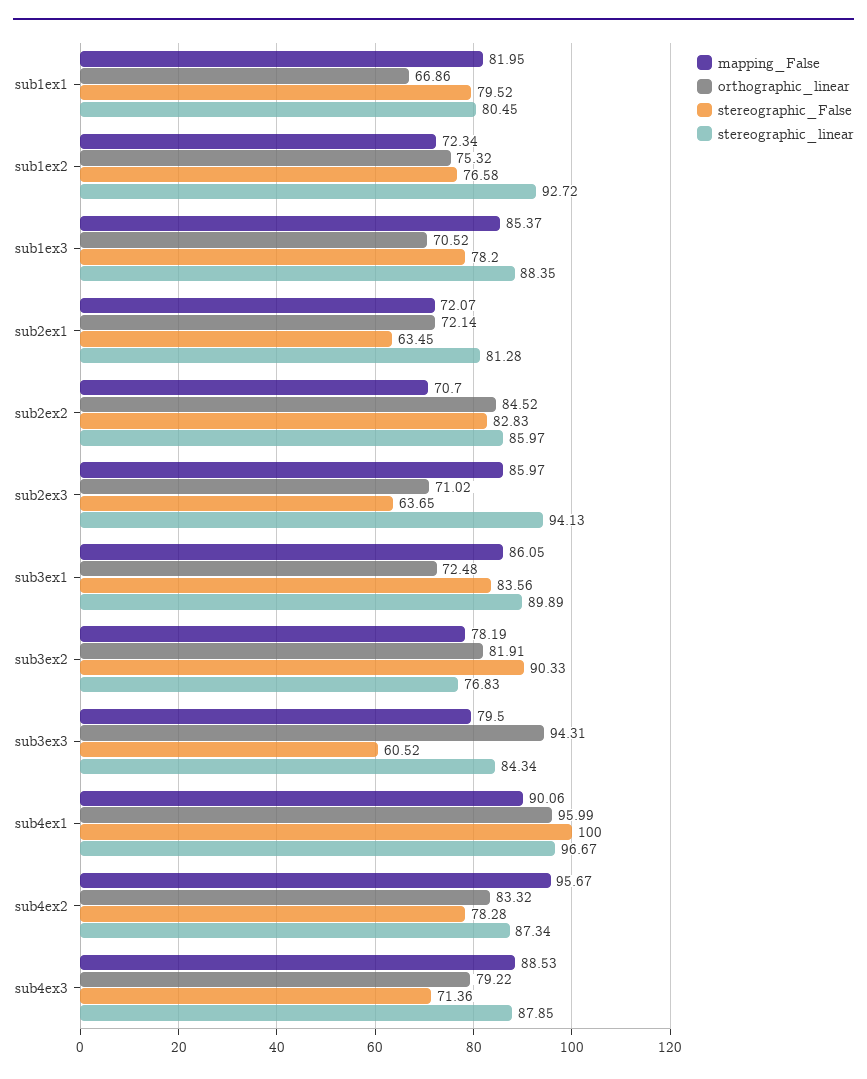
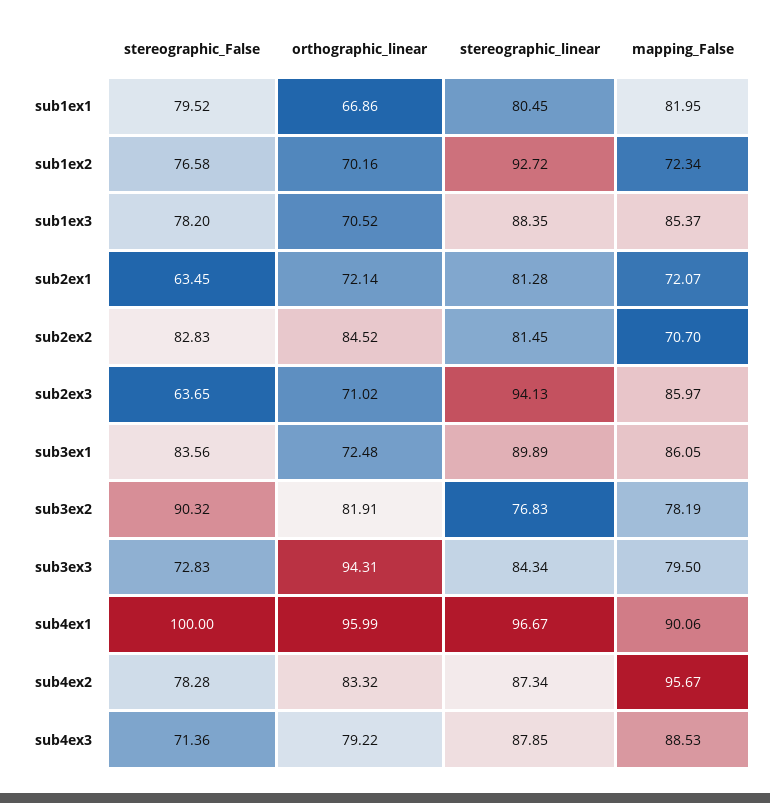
orthographic_linear, sub1ex2: 75.32 -> 70.16
stereographic_linear, sub2ex2: 85.97 -> 81.45
stereographic_False, sub3ex2: 90.33 -> 90.32
stereographic_False, sub3ex3: 60.52 -> 72.83

